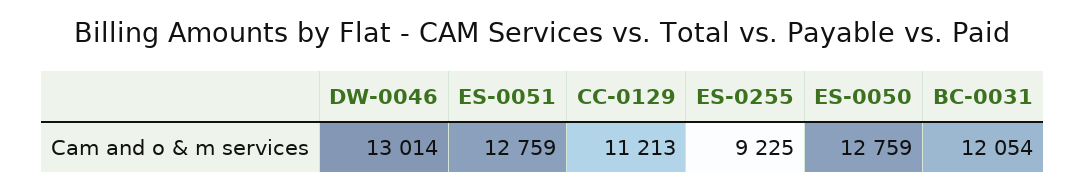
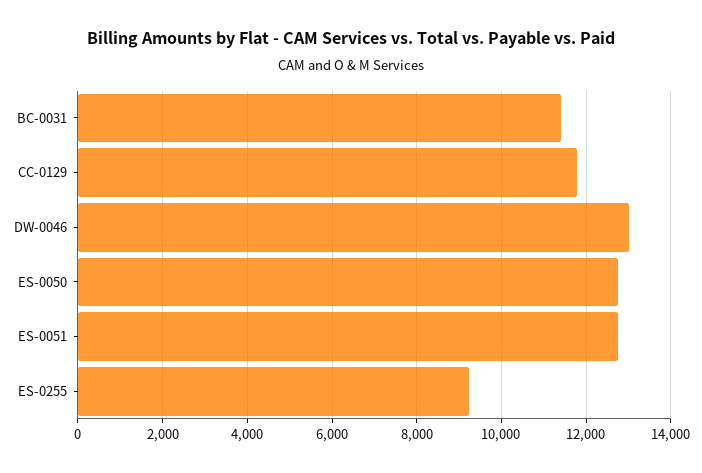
CC-0129: 11213 -> 11800
BC-0031: 12054 -> 11400

